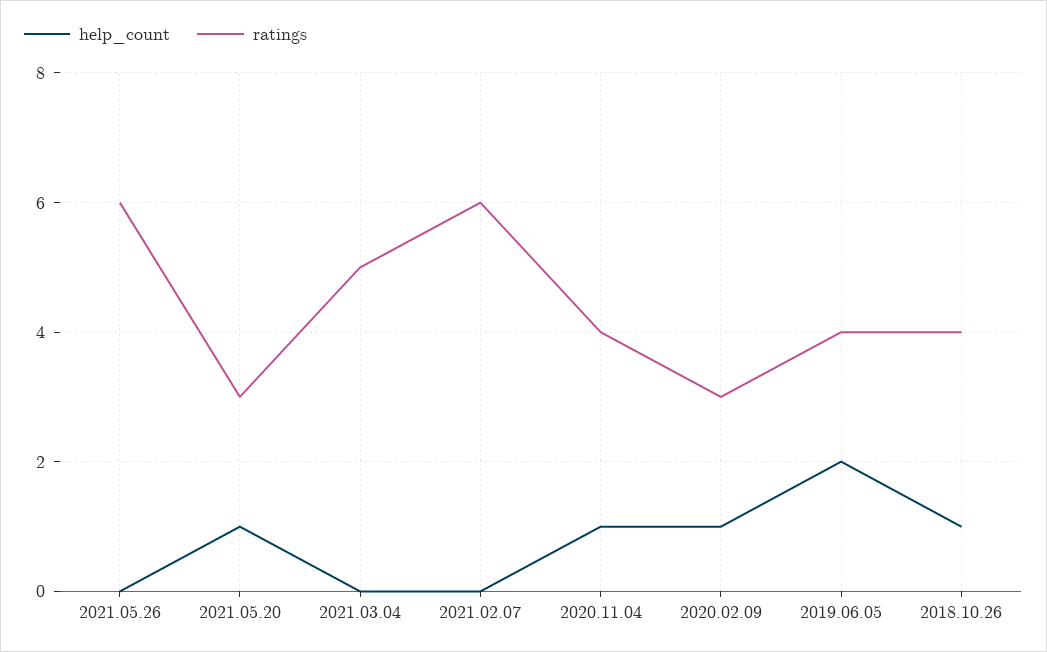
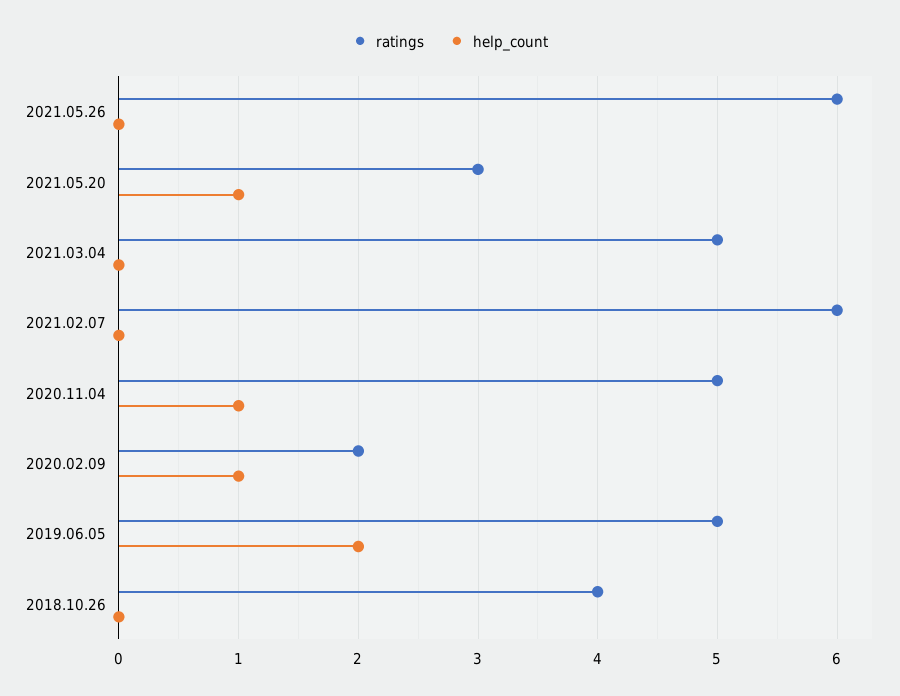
ratings, 2020.11.04: 4 -> 5
ratings, 2020.02.09: 3 -> 2
ratings, 2019.06.05: 4 -> 5
help_count, 2018.10.26: 1 -> 0

